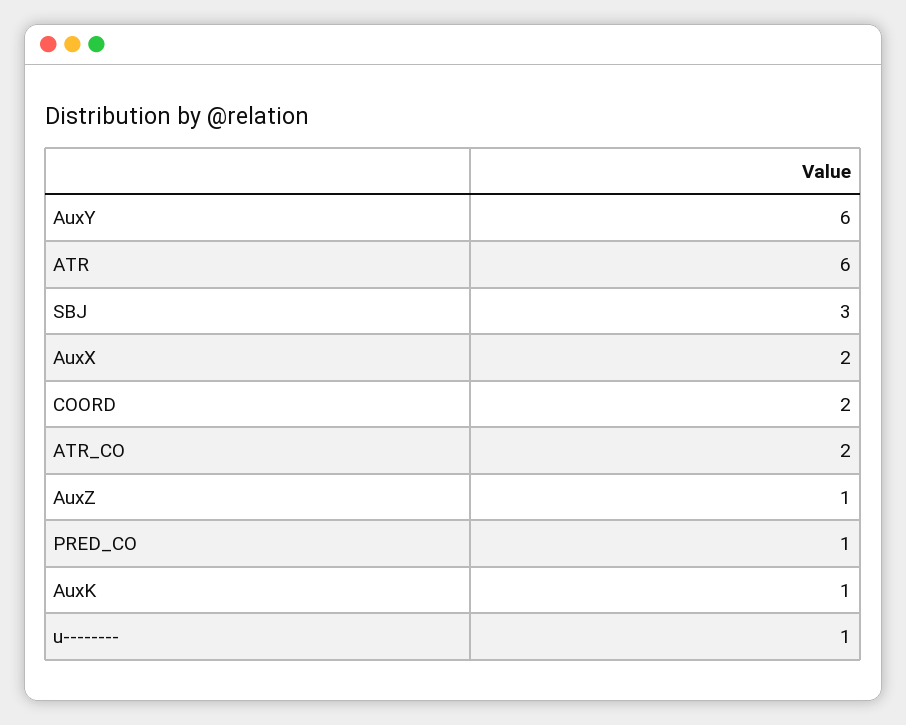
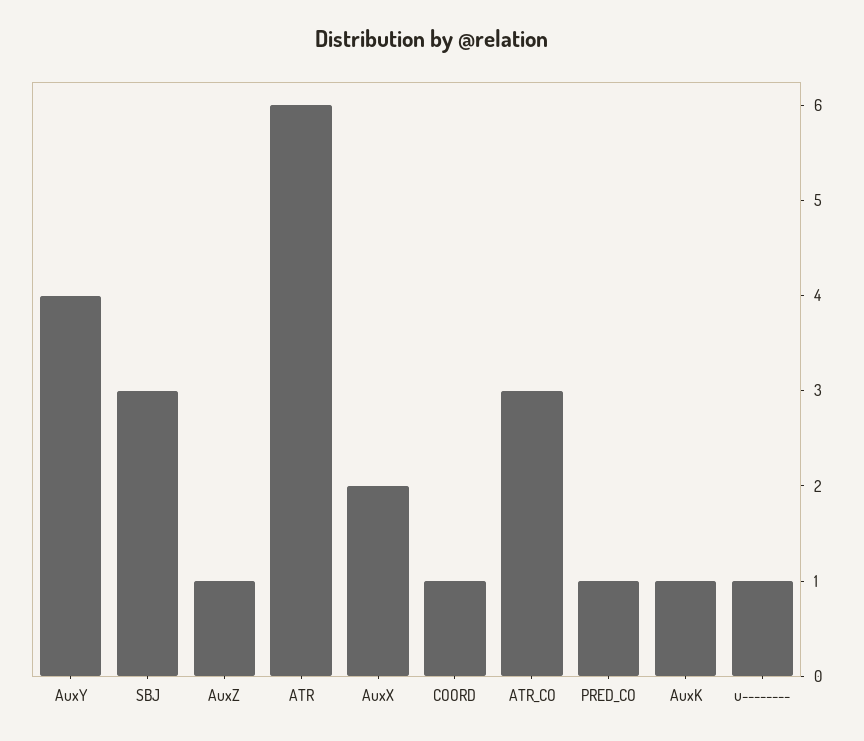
AuxY: 6 -> 4
COORD: 2 -> 1
ATR_CO: 2 -> 3

